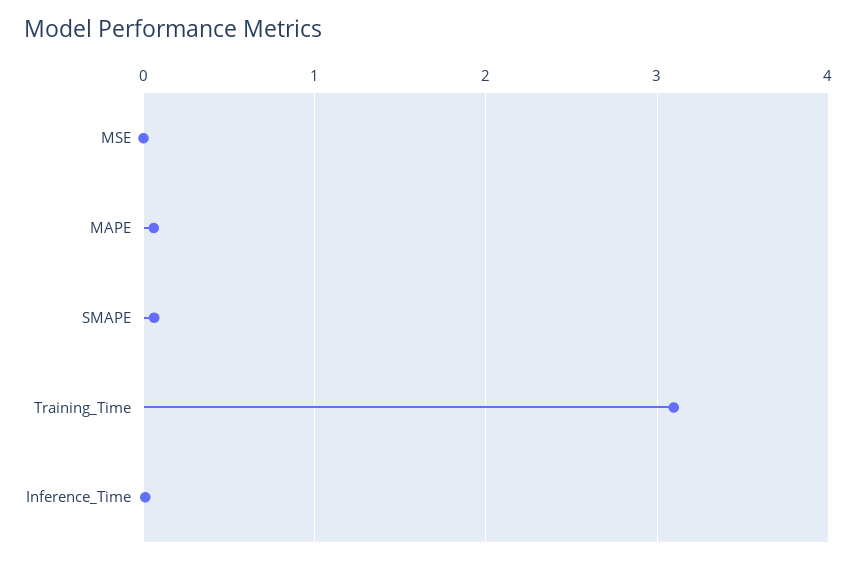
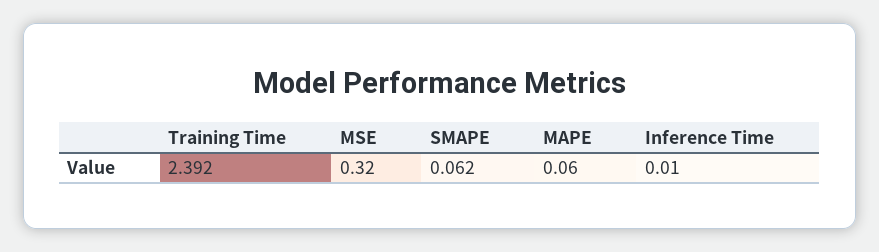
MSE: 0 -> 0.32
Training_Time: 3.1 -> 2.392

